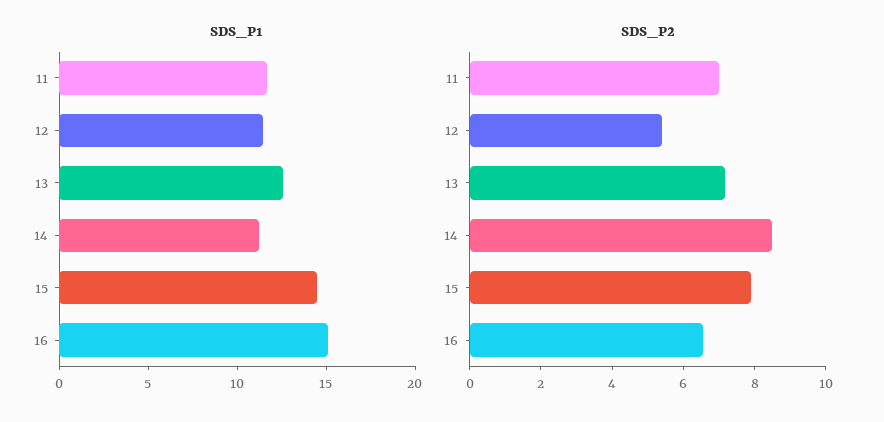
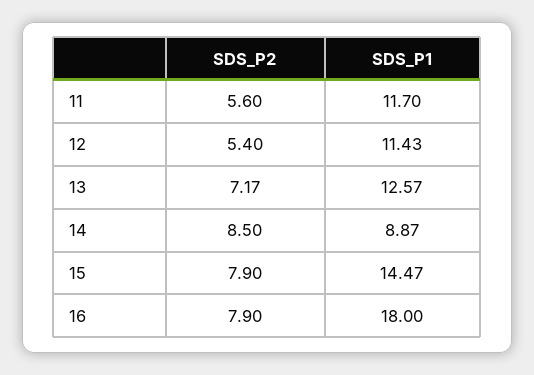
SDS_P1, 14: 11 -> 8.87
SDS_P1, 16: 15 -> 18
SDS_P2, 11: 7 -> 5.6
SDS_P2, 16: 6.5 -> 7.9

